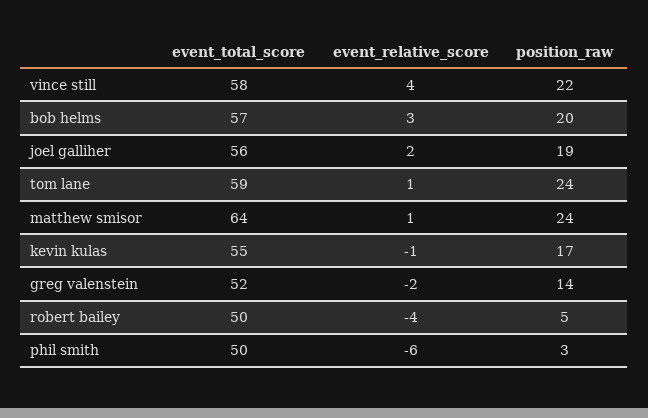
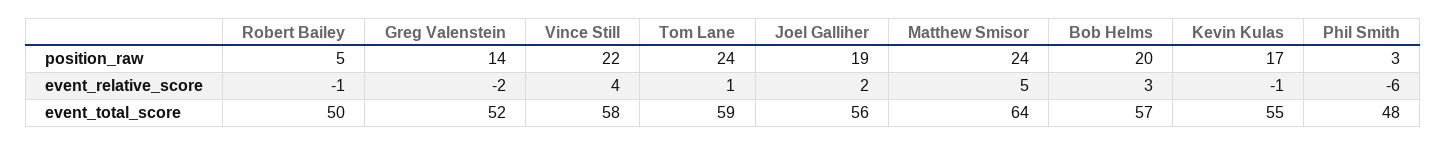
event_relative_score, matthew smisor: 1 -> 5
event_relative_score, robert bailey: -4 -> -1
event_total_score, phil smith: 50 -> 48

